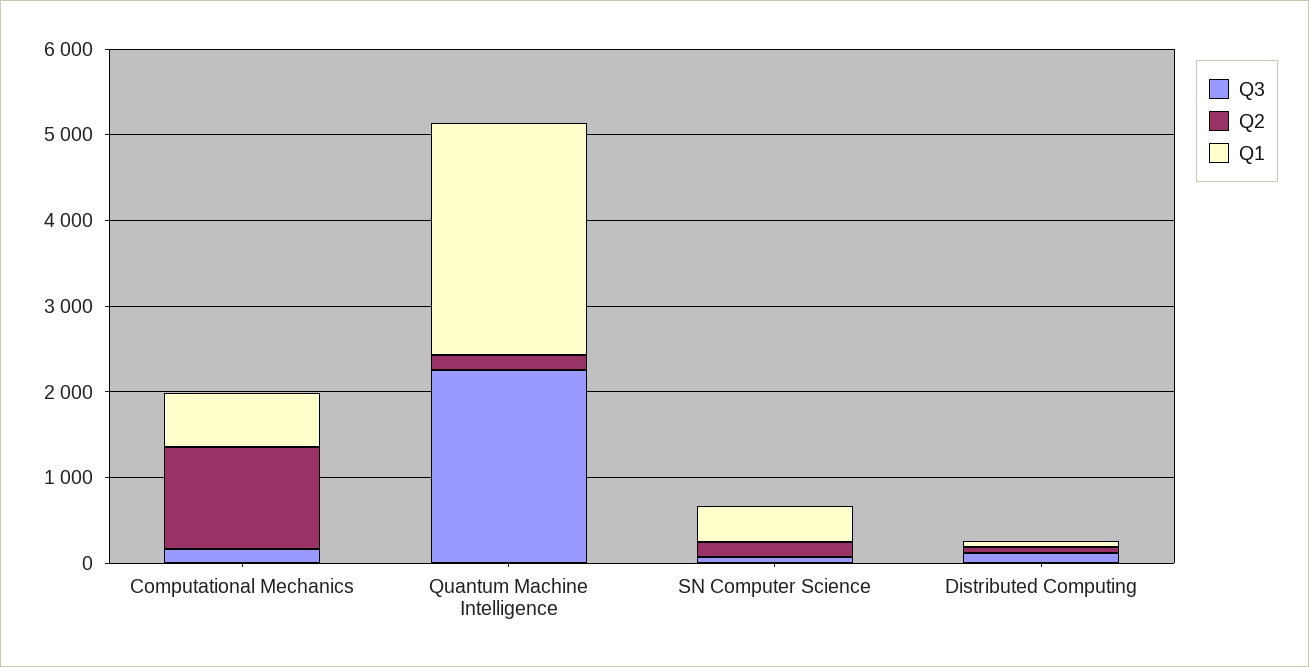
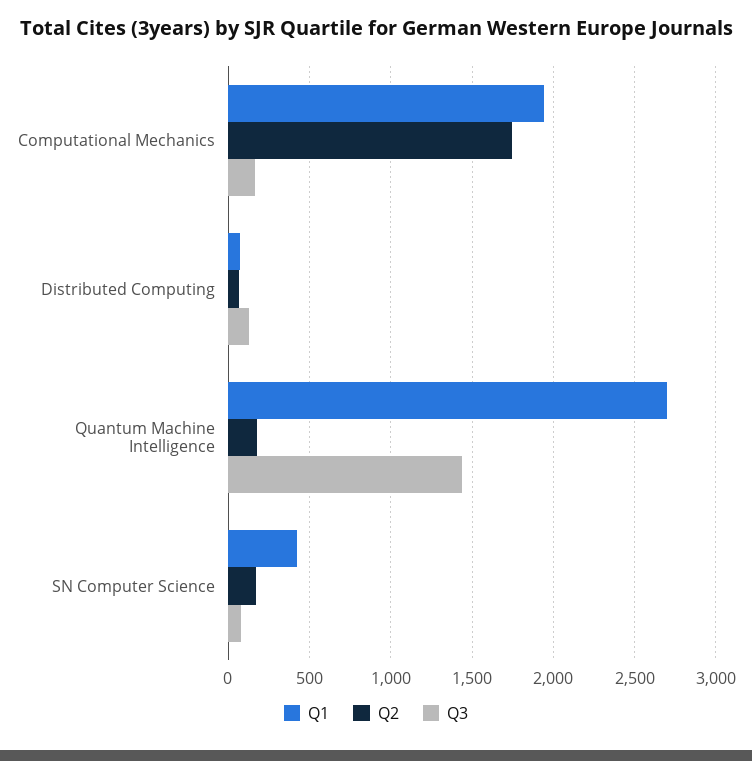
Q2, Computational Mechanics: 1200 -> 1750
Q1, Computational Mechanics: 600 -> 1950
Q3, Quantum Machine Intelligence: 2200 -> 1450

